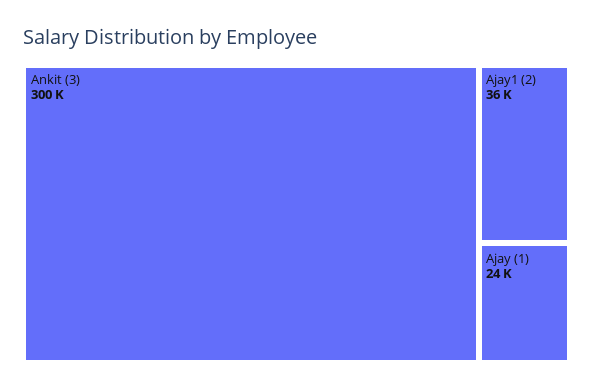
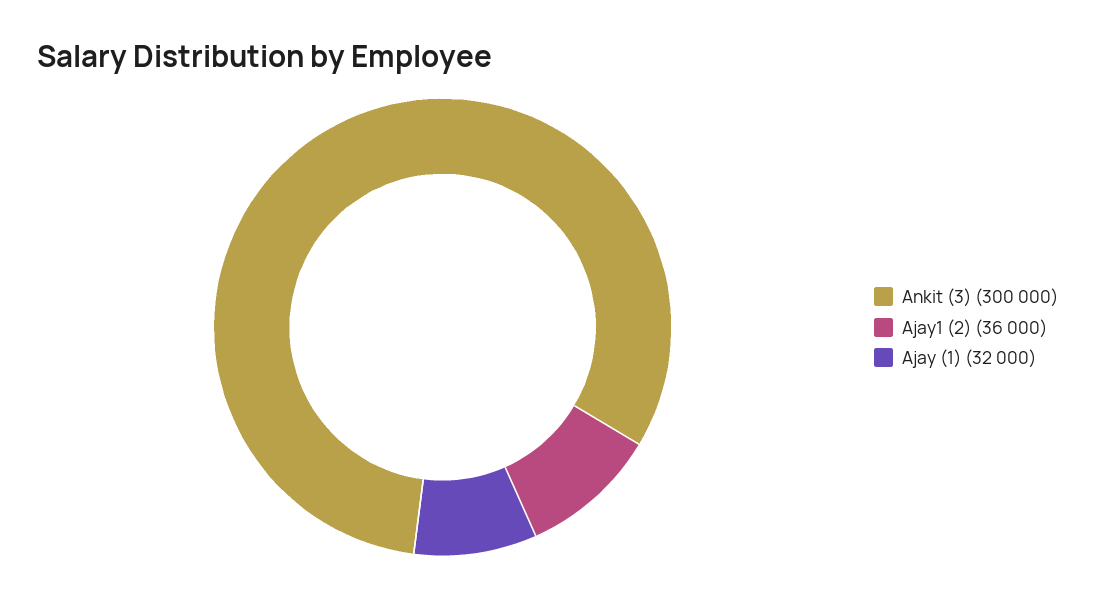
Ajay (1): 24000 -> 32000

